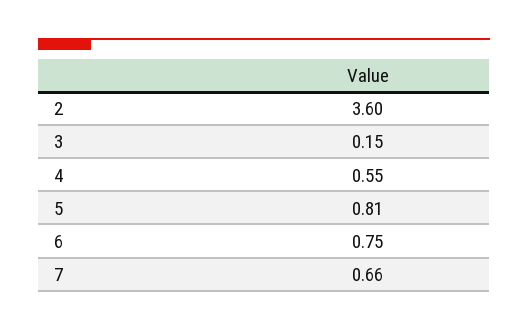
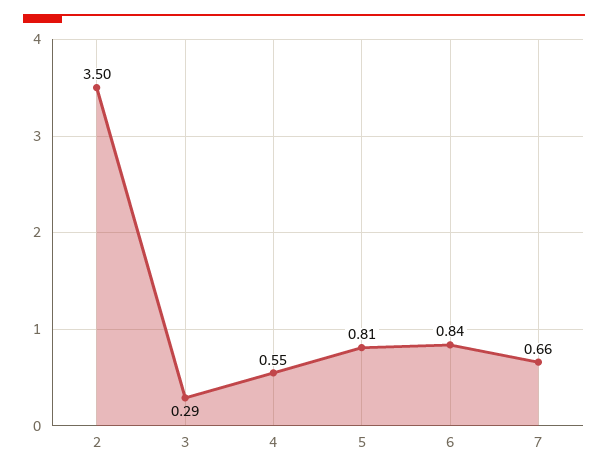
2: 3.6 -> 3.5
3: 0.15 -> 0.29
6: 0.75 -> 0.84

